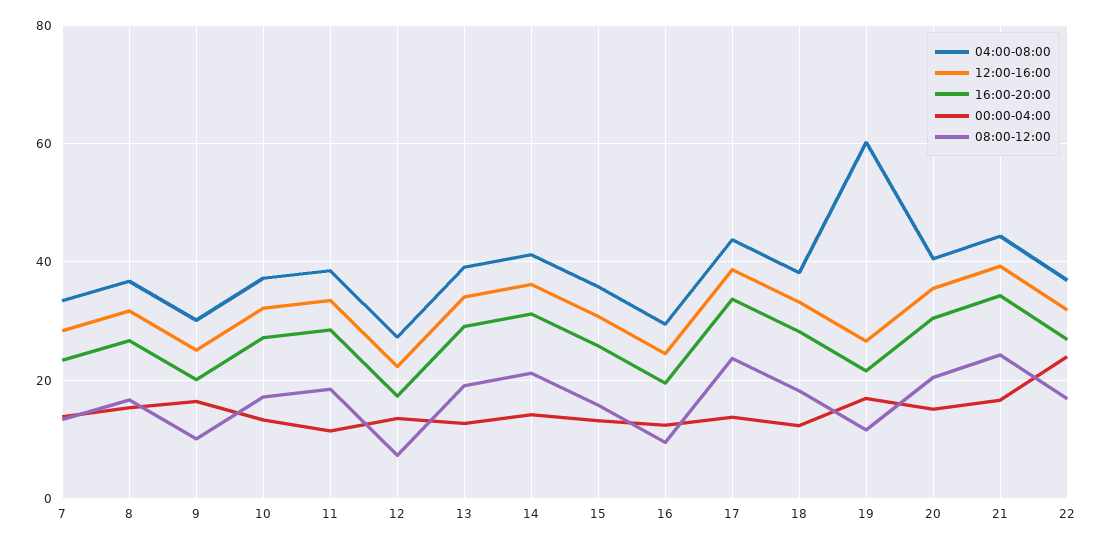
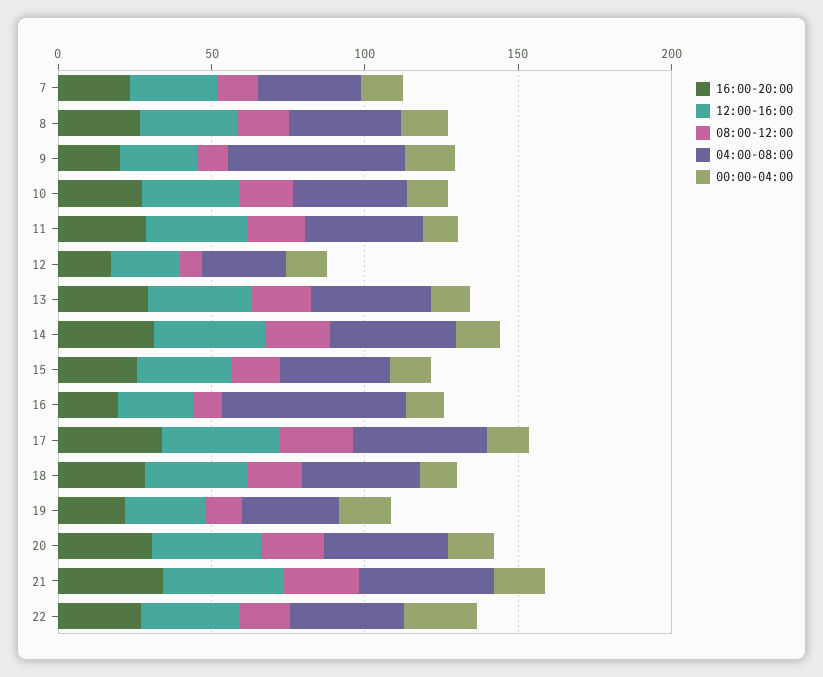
04:00-08:00, 9: 30 -> 60
04:00-08:00, 16: 30 -> 60
04:00-08:00, 19: 60 -> 30

